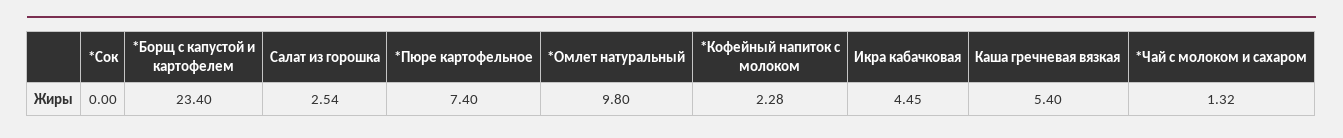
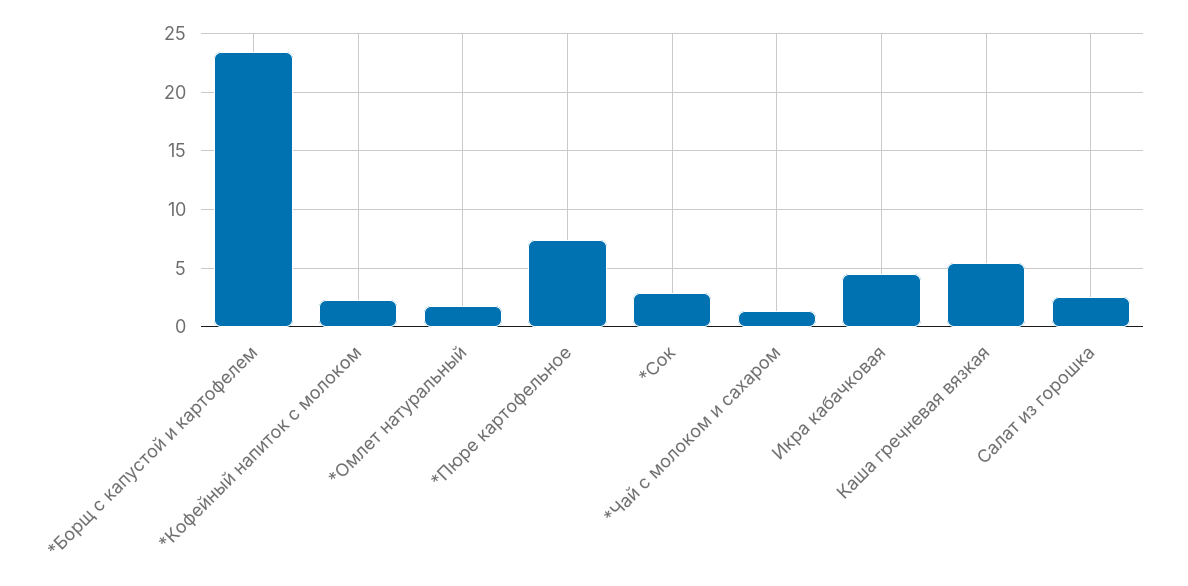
*Сок: 0 -> 3
*Омлет натуральный: 9.8 -> 2

